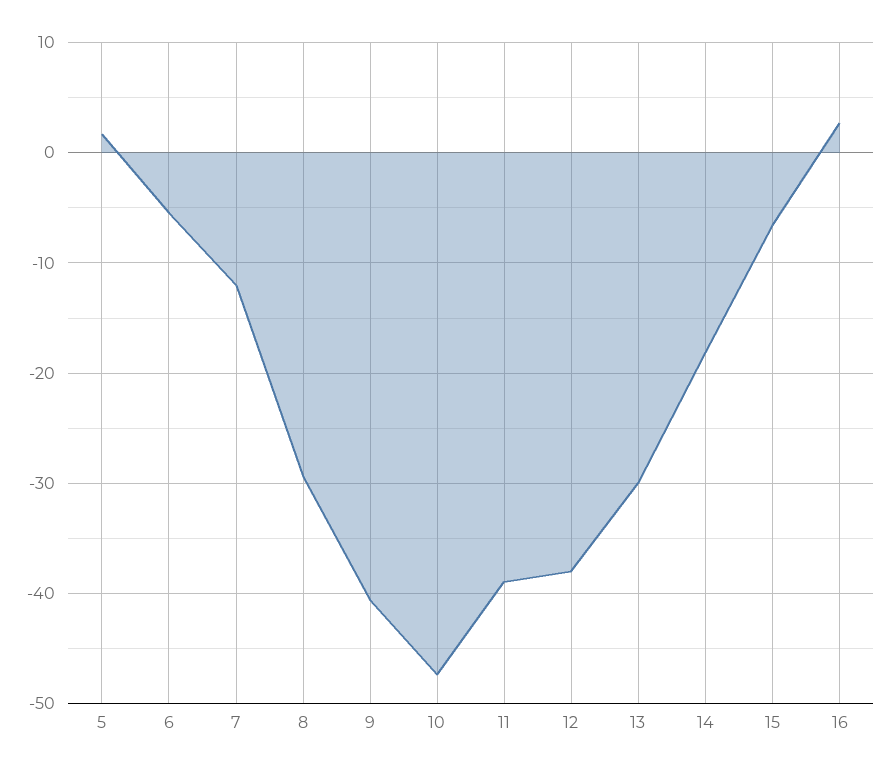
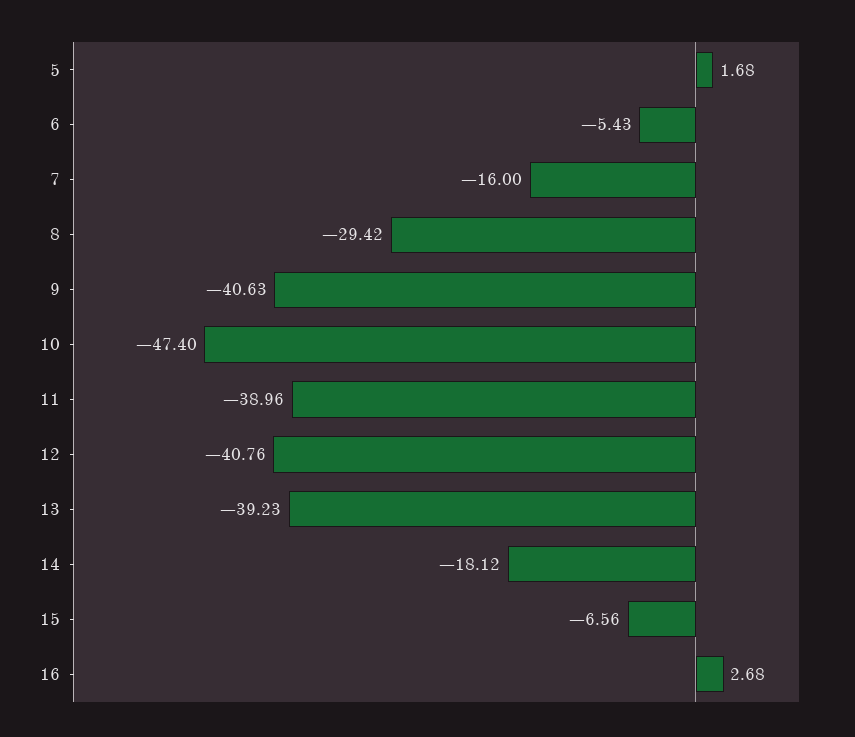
7: -12 -> -16
12: -38 -> -40.76
13: -30 -> -39.23

